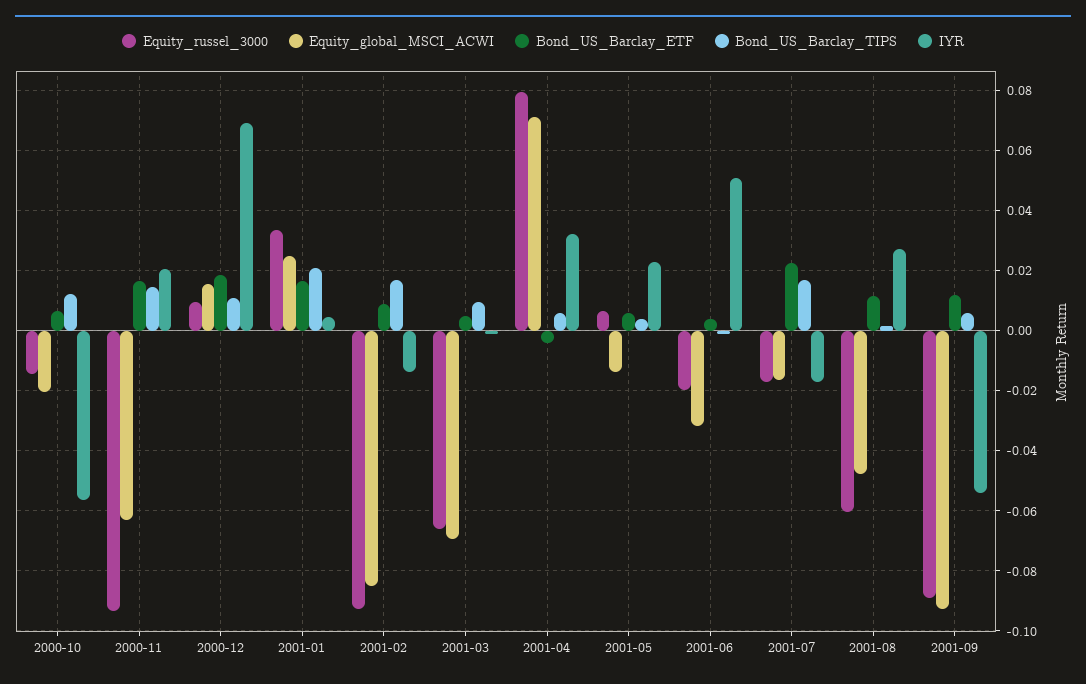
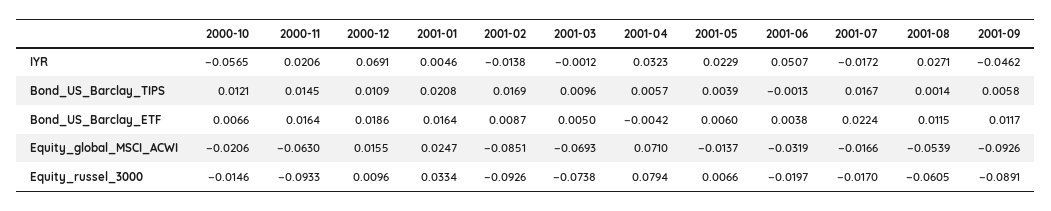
Equity_russel_3000, 2001-03: -0.066 -> -0.0738
Equity_global_MSCI_ACWI, 2001-08: -0.048 -> -0.0539
IYR, 2001-09: -0.054 -> -0.0462

